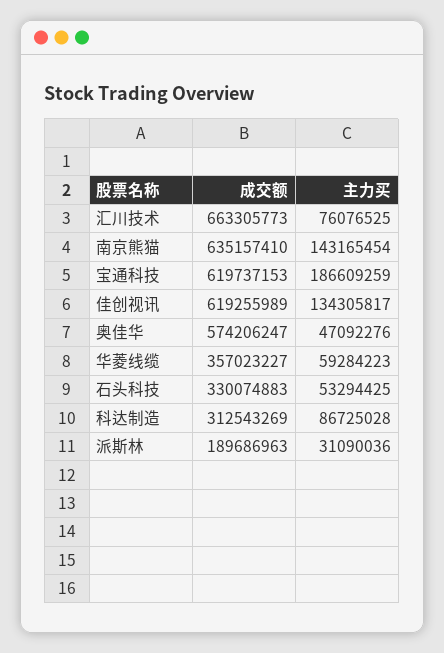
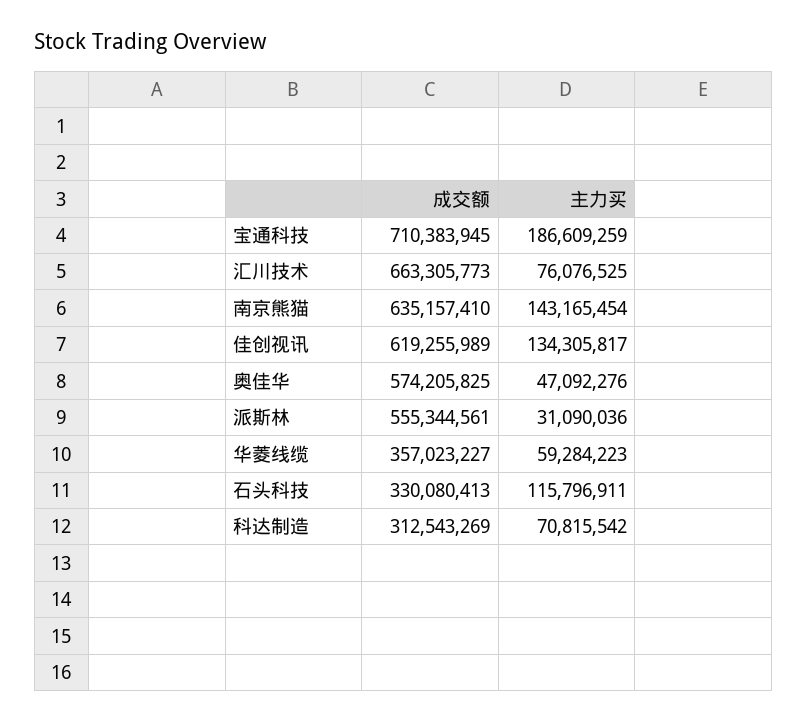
成交额, 宝通科技: 619737153 -> 710383945
成交额, 奥佳华: 574206247 -> 574205825
成交额, 石头科技: 330074883 -> 330080413
主力买, 石头科技: 53294425 -> 115796911
主力买, 科达制造: 86725028 -> 70815542
成交额, 派斯林: 189686963 -> 555344561

